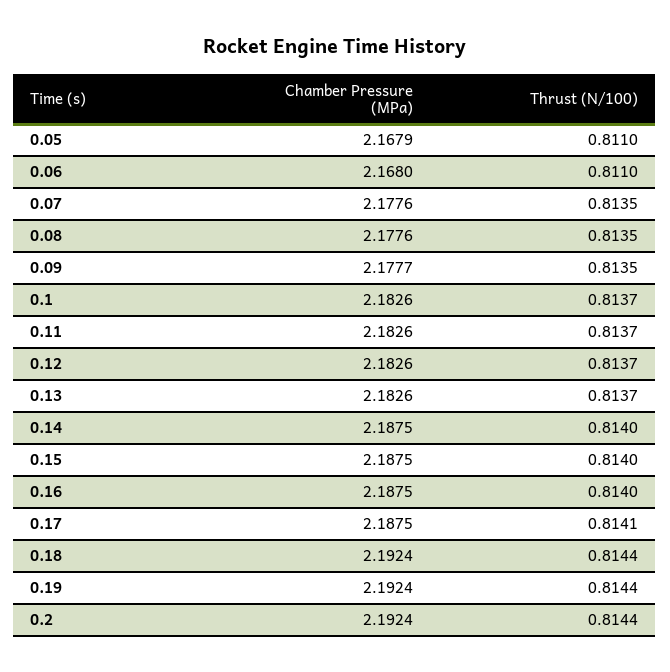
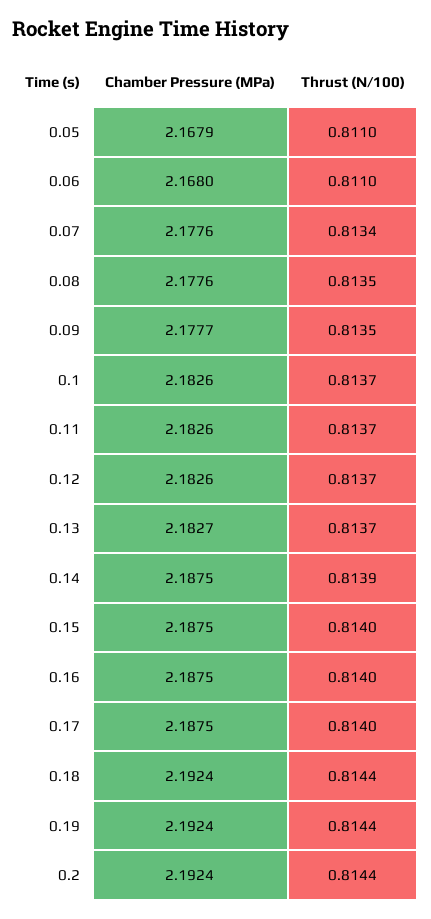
Thrust (N/100), 0.07: 0.8135 -> 0.8134
Chamber Pressure (MPa), 0.13: 2.1826 -> 2.1827
Thrust (N/100), 0.14: 0.814 -> 0.8139
Thrust (N/100), 0.17: 0.8141 -> 0.814

